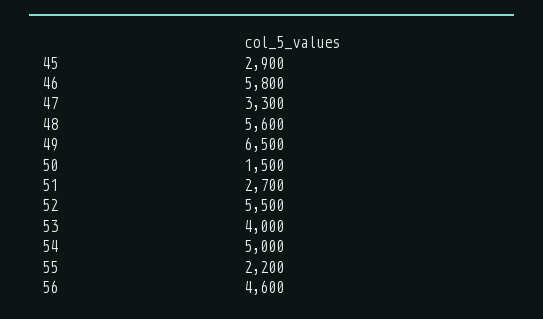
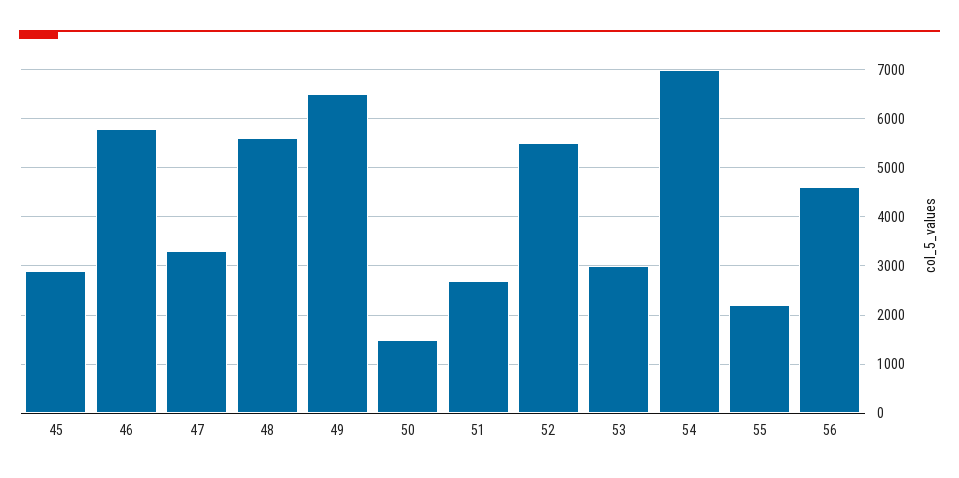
53: 4000 -> 3000
54: 5000 -> 7000

